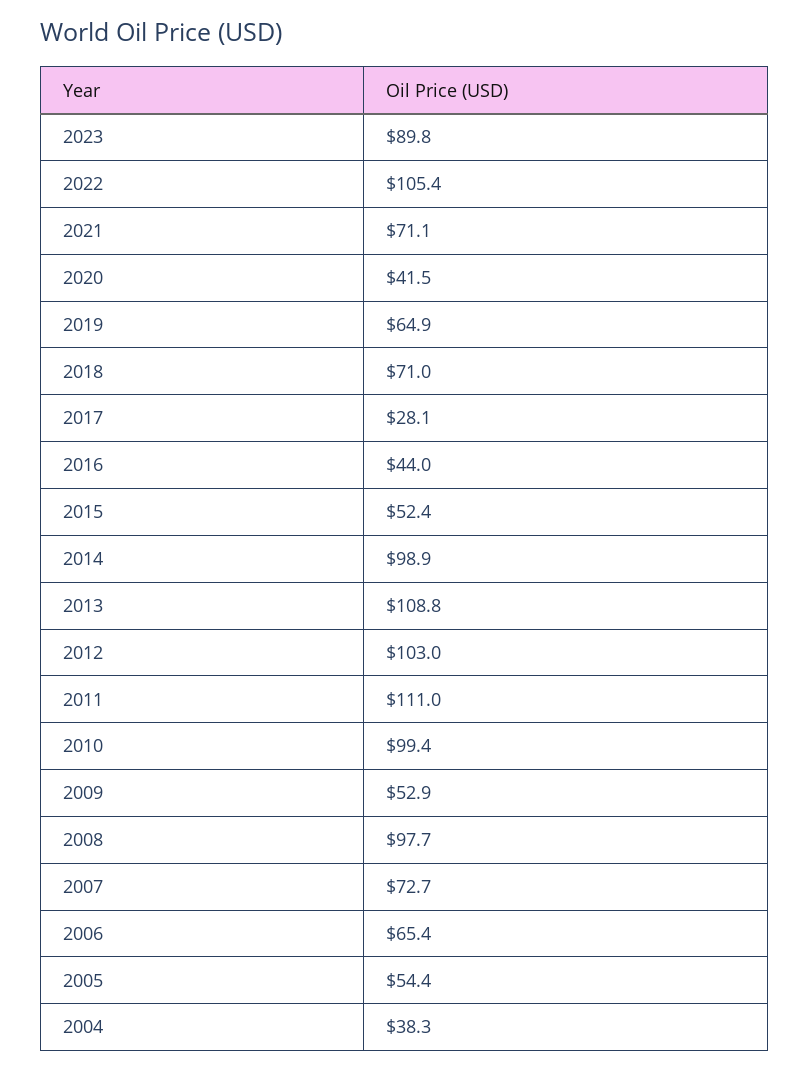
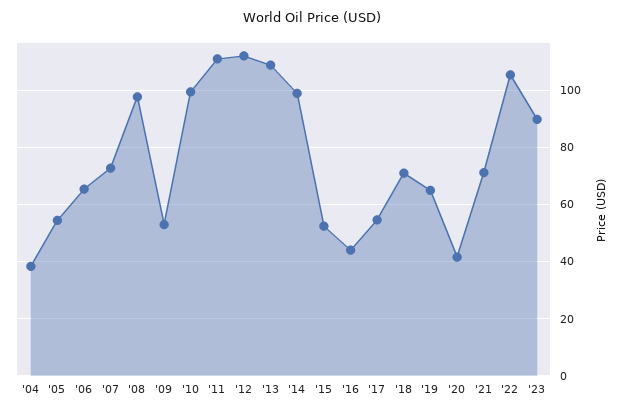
2017: 28.1 -> 55
2012: 103 -> 112.5

